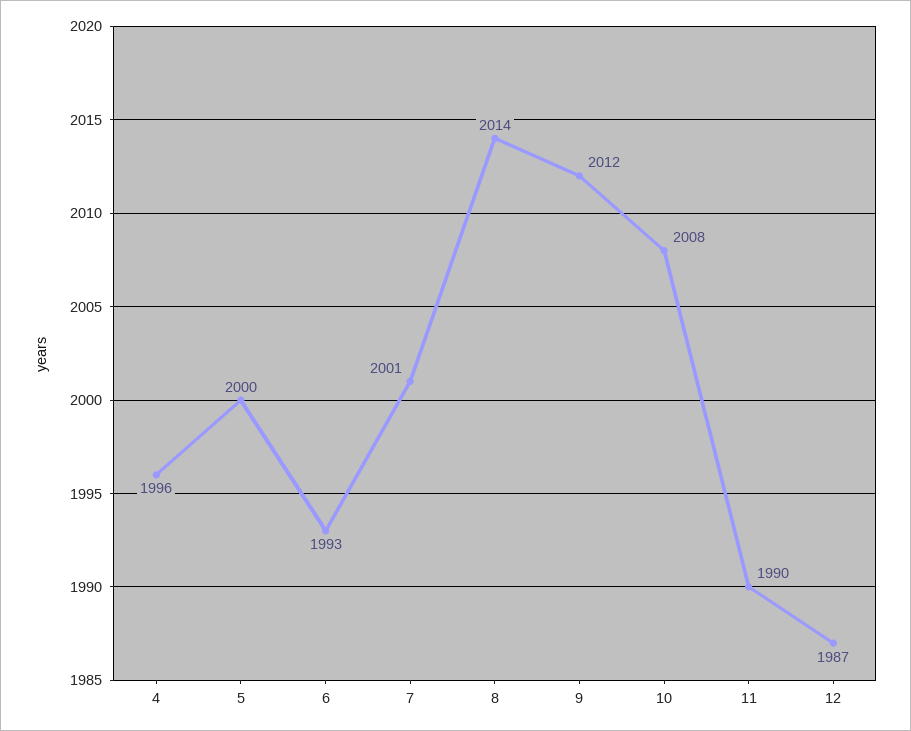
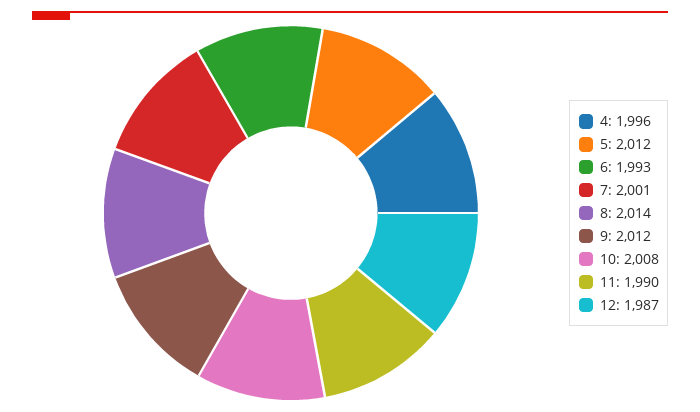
5: 2000 -> 2012

